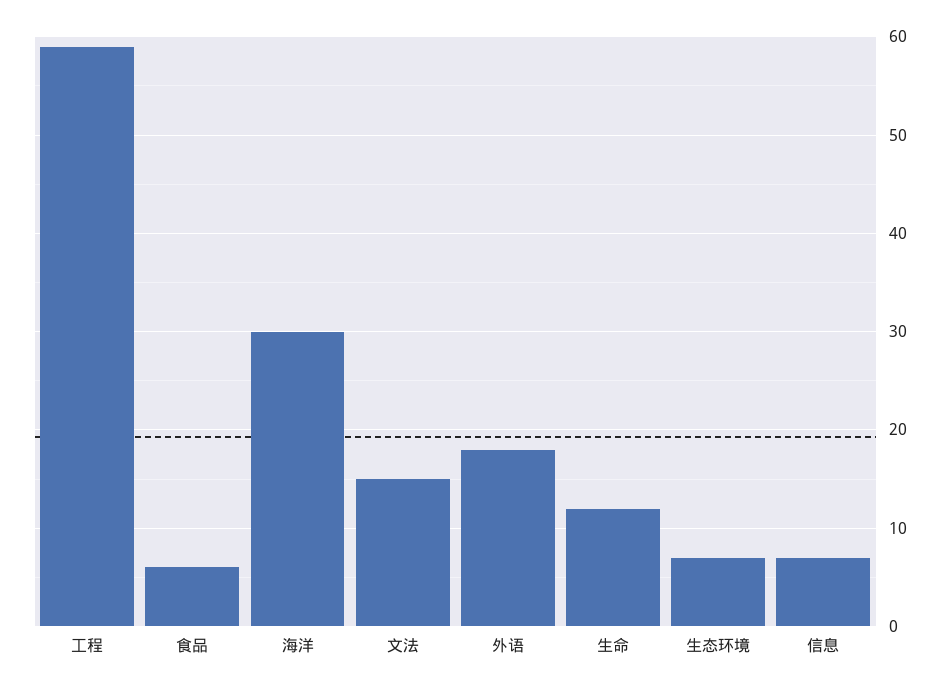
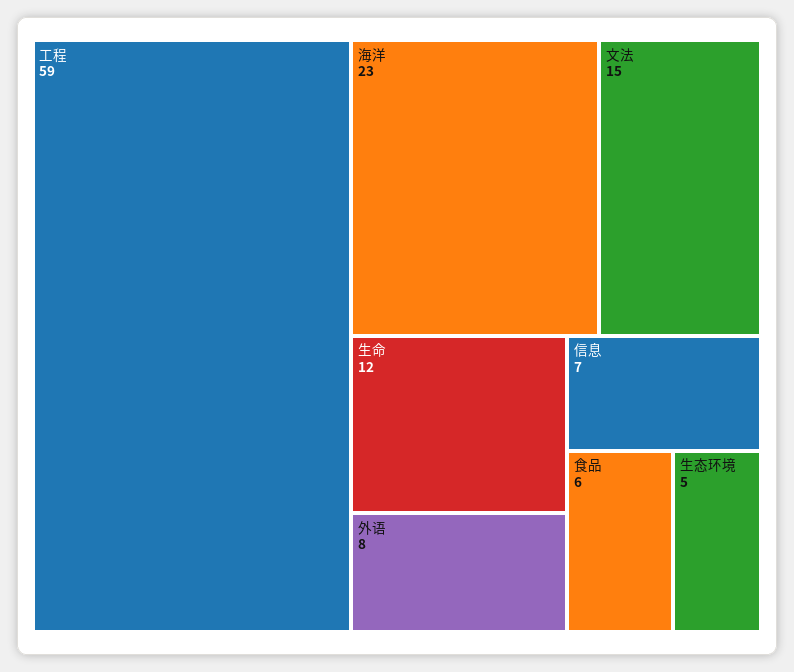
海洋: 30 -> 23
外语: 18 -> 8
生态环境: 7 -> 5

